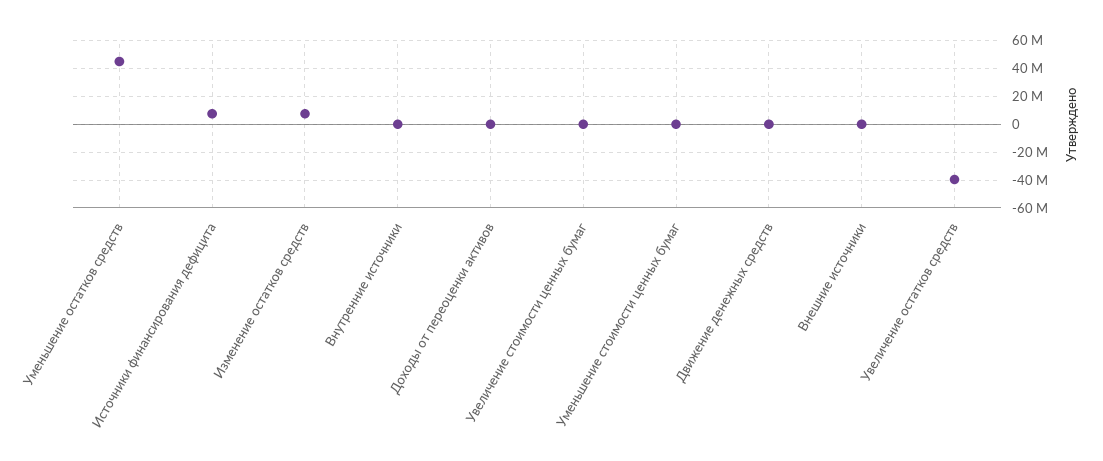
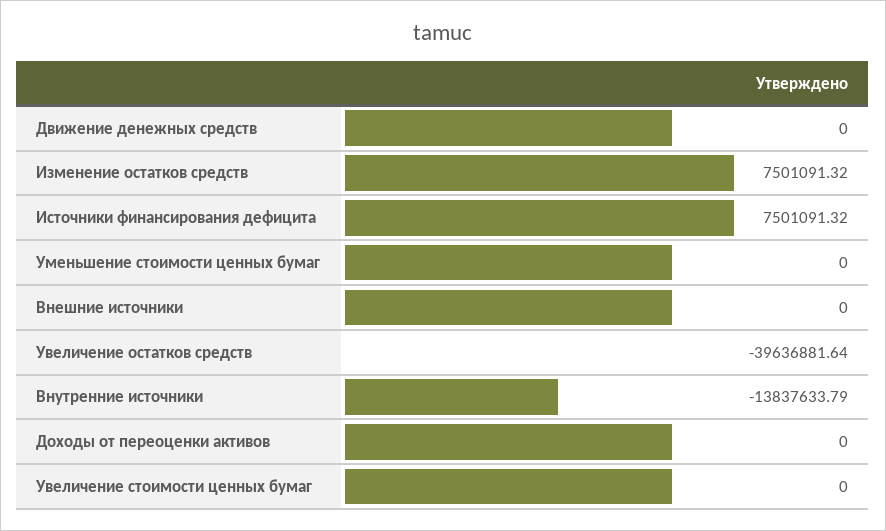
Уменьшение остатков средств: 45000000 -> none
Внутренние источники: 0 -> -13837633.79

